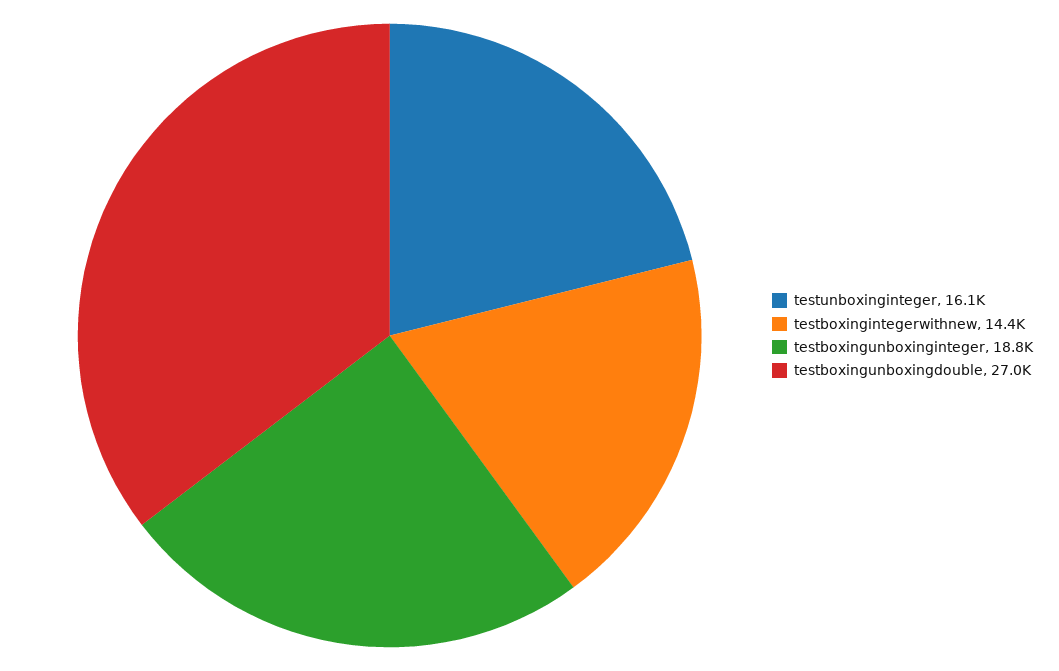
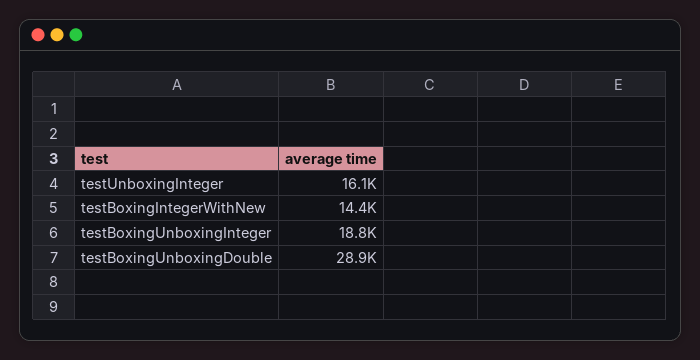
testboxingunboxingdouble: 27000 -> 28900

